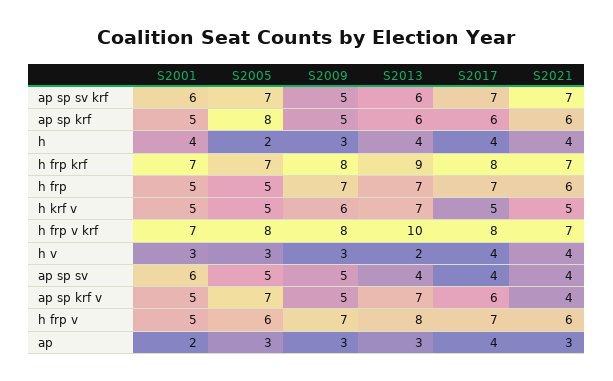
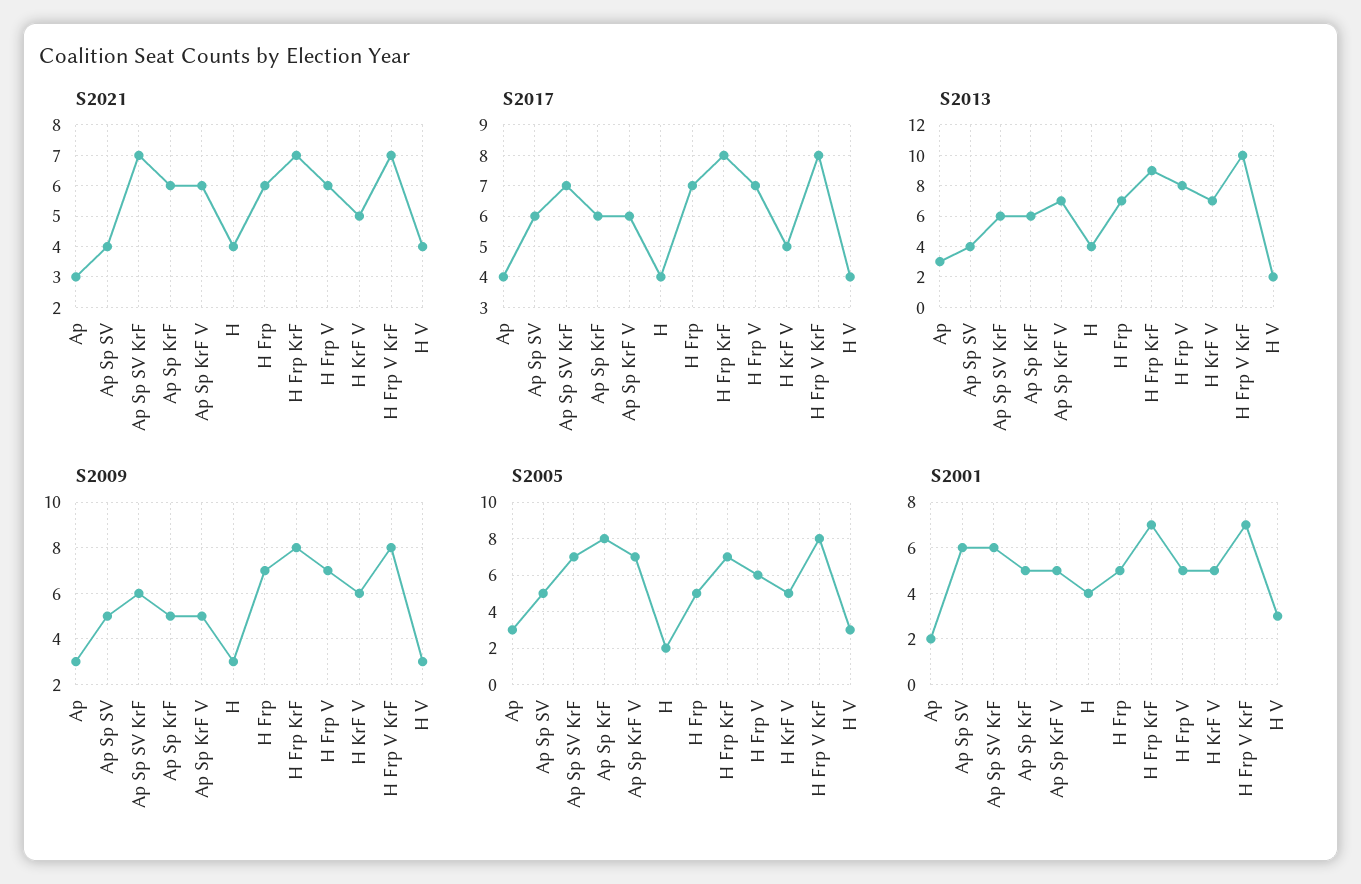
S2009, ap sp sv krf: 5 -> 6
S2017, ap sp sv: 4 -> 6
S2021, ap sp krf v: 4 -> 6

